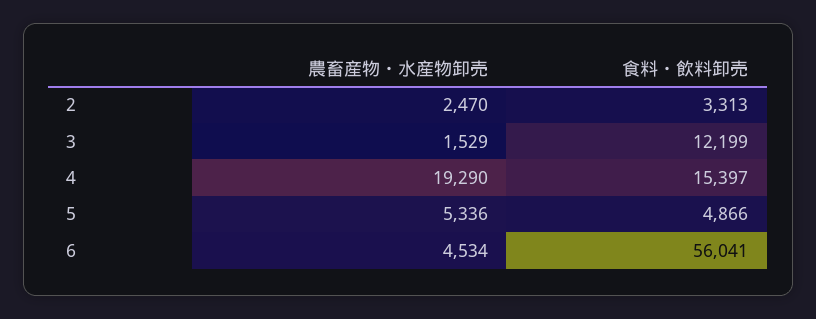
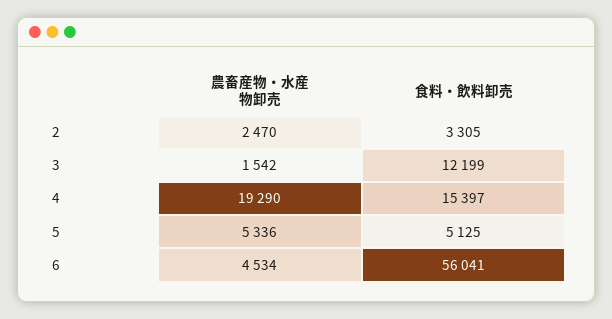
食料・飲料卸売, 2: 3313 -> 3305
農畜産物・水産物卸売, 3: 1529 -> 1542
食料・飲料卸売, 5: 4866 -> 5125

